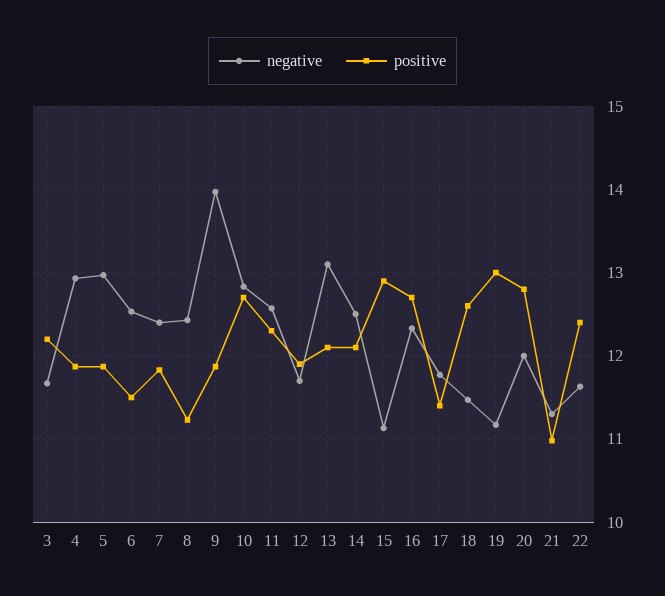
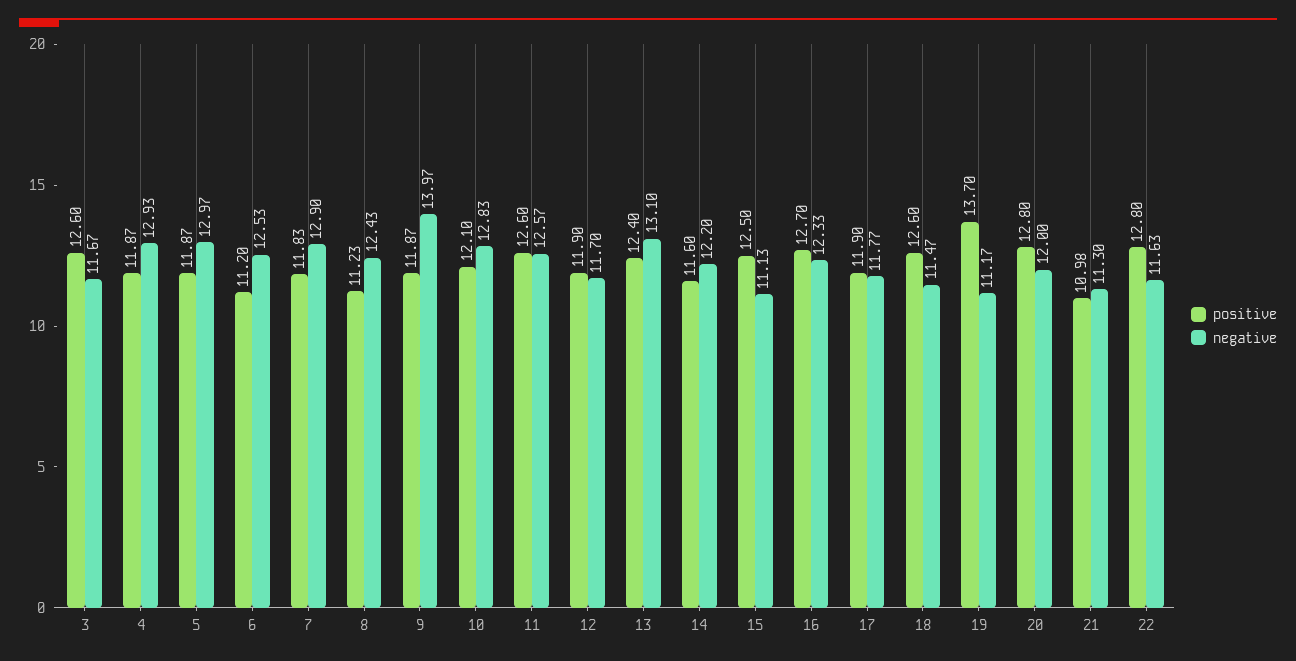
positive, 3: 12.2 -> 12.6
positive, 6: 11.5 -> 11.2
negative, 7: 12.4 -> 12.9
positive, 10: 12.7 -> 12.1
positive, 11: 12.3 -> 12.6
positive, 13: 12.1 -> 12.4
negative, 14: 12.5 -> 12.2
positive, 14: 12.1 -> 11.6
positive, 15: 12.9 -> 12.5
positive, 17: 11.4 -> 11.9
positive, 19: 13 -> 13.7
positive, 22: 12.4 -> 12.8

